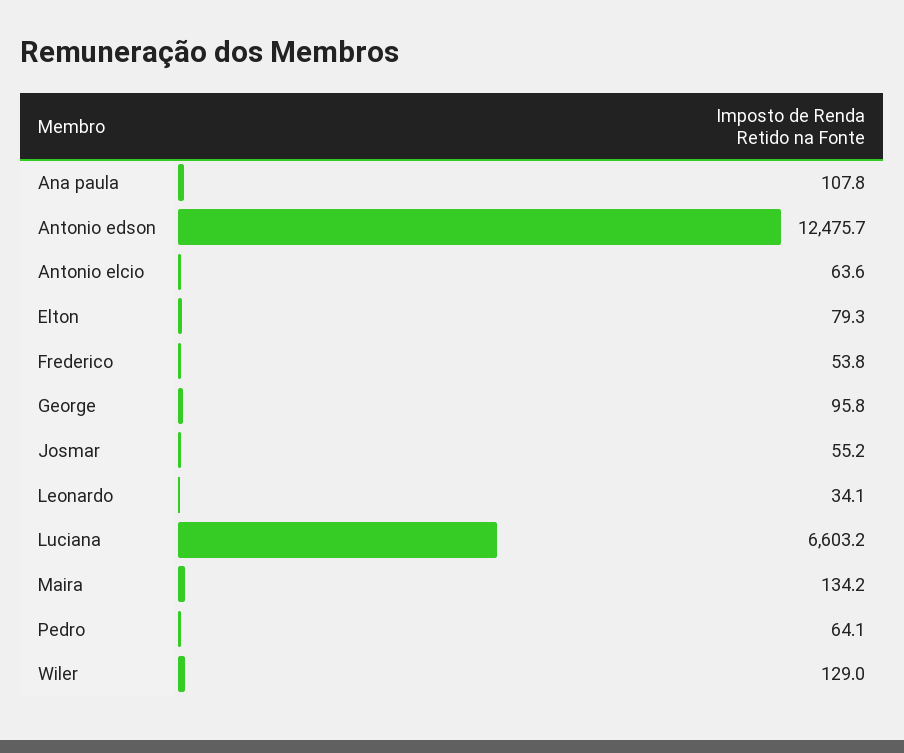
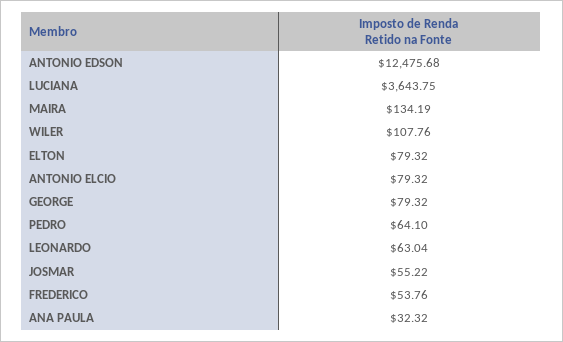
Ana paula: 107.8 -> 32.32
Antonio elcio: 63.6 -> 79.32
George: 95.8 -> 79.32
Leonardo: 34.1 -> 63.04
Luciana: 6603.2 -> 3643.75
Wiler: 129 -> 107.76

